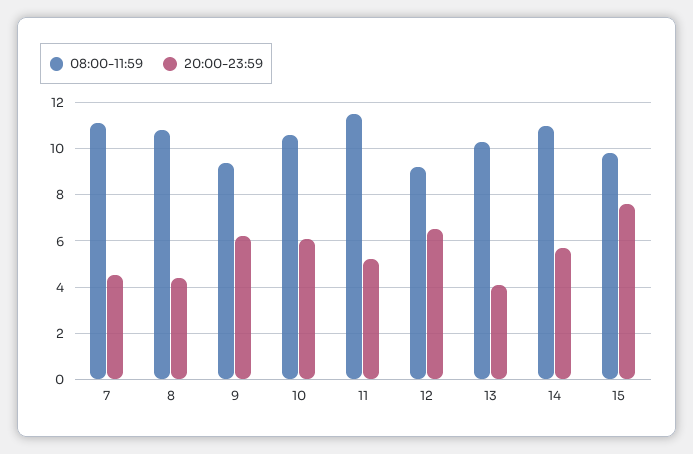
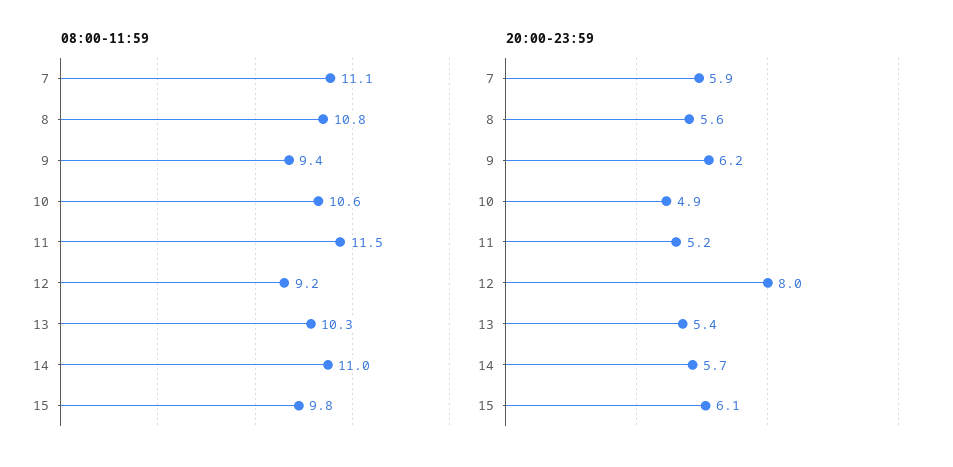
20:00-23:59, 7: 4.5 -> 5.9
20:00-23:59, 8: 4.5 -> 5.6
20:00-23:59, 10: 6 -> 4.9
20:00-23:59, 12: 6.5 -> 8
20:00-23:59, 13: 4 -> 5.4
20:00-23:59, 15: 7.5 -> 6.1

